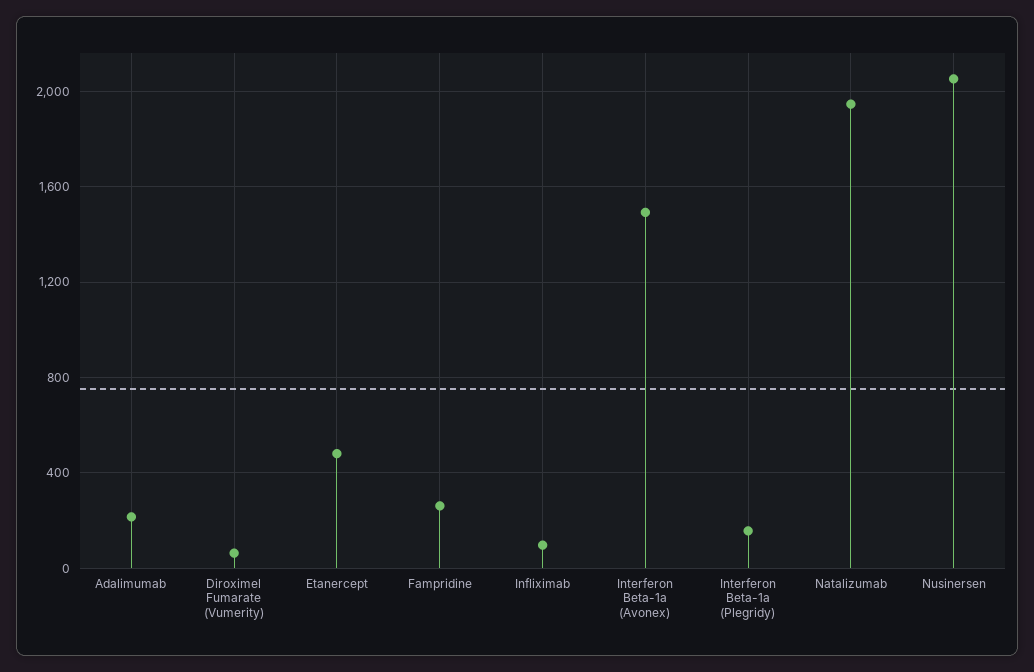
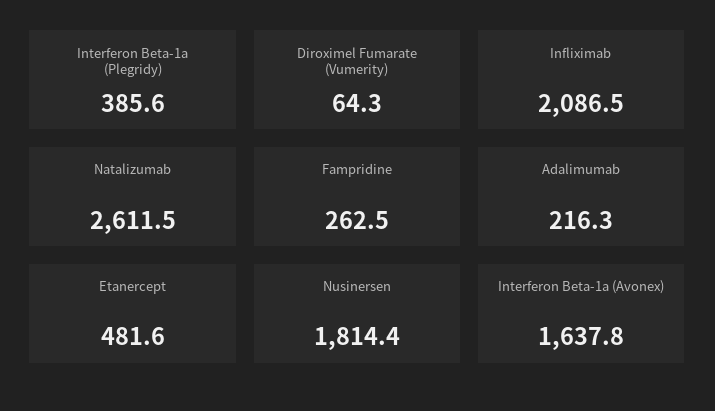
Infliximab: 100 -> 2086.5
Interferon Beta-1a (Avonex): 1500 -> 1637.8
Interferon Beta-1a (Plegridy): 150 -> 385.6
Natalizumab: 1950 -> 2611.5
Nusinersen: 2050 -> 1814.4

